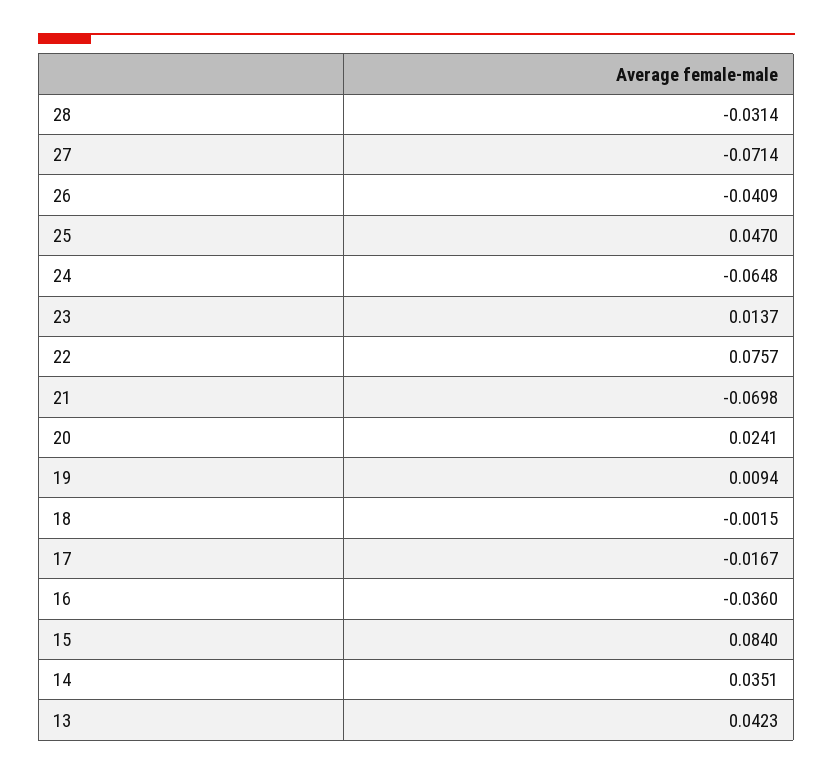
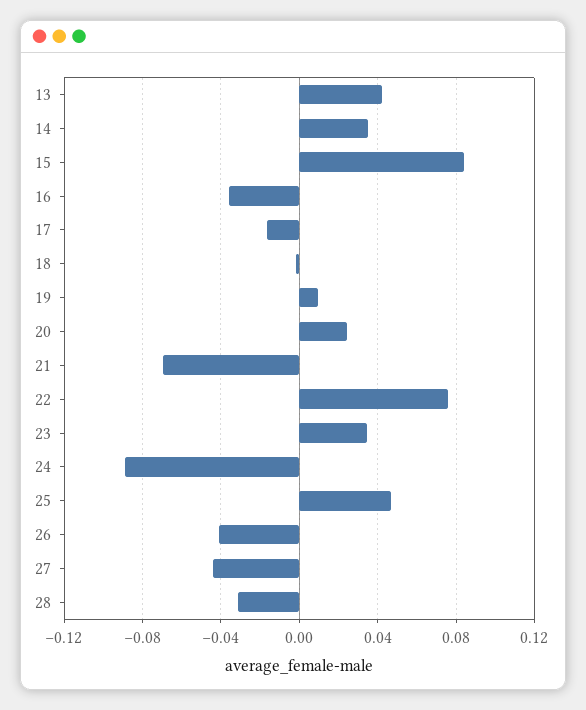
27: -0.0714 -> -0.045
24: -0.0648 -> -0.09
23: 0.0137 -> 0.035

